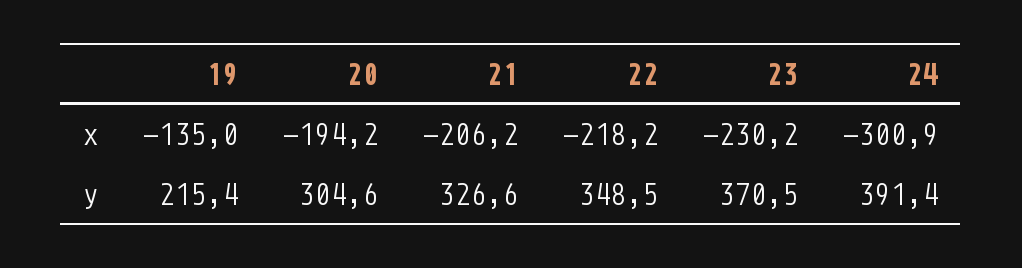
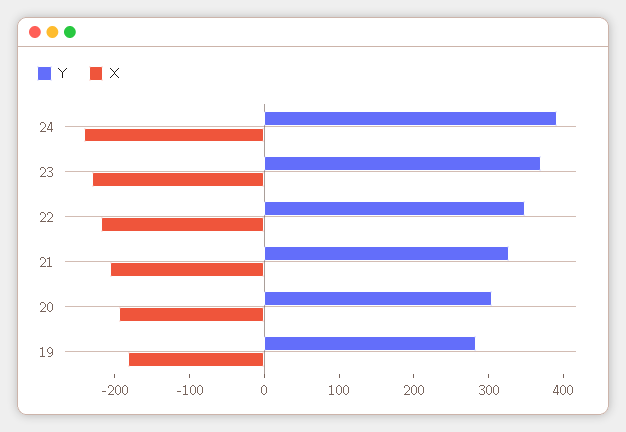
x, 19: -135 -> -180
x, 24: -300.9 -> -240
y, 19: 215.4 -> 280

